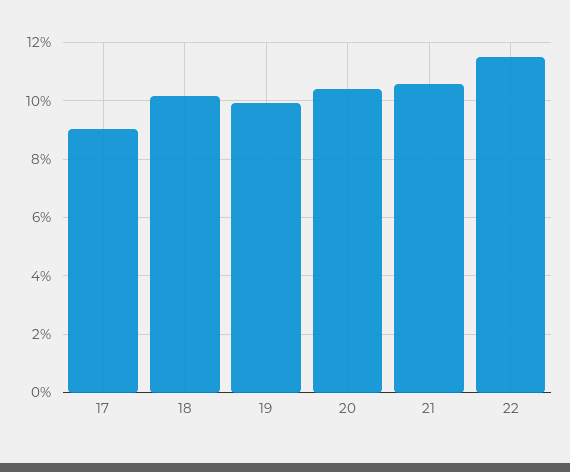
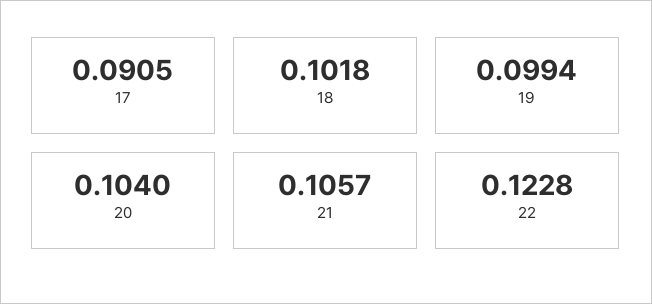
22: 0.115 -> 0.1228

